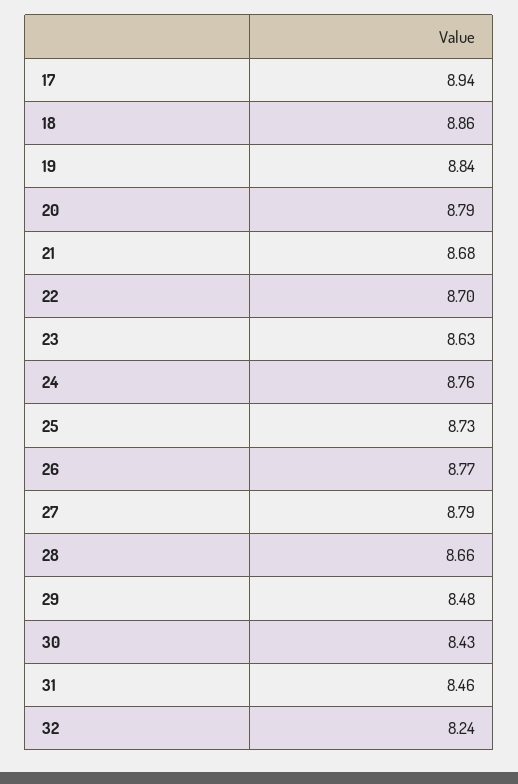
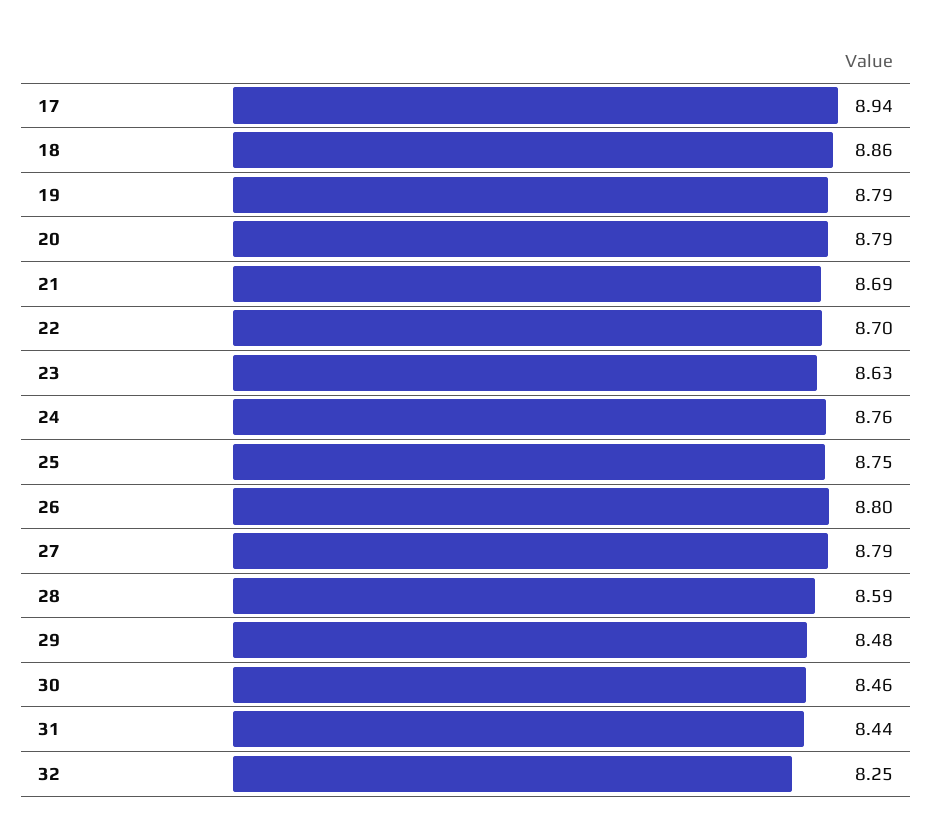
19: 8.84 -> 8.79
21: 8.68 -> 8.69
25: 8.73 -> 8.75
26: 8.77 -> 8.8
28: 8.66 -> 8.59
30: 8.43 -> 8.46
31: 8.46 -> 8.44
32: 8.24 -> 8.25

